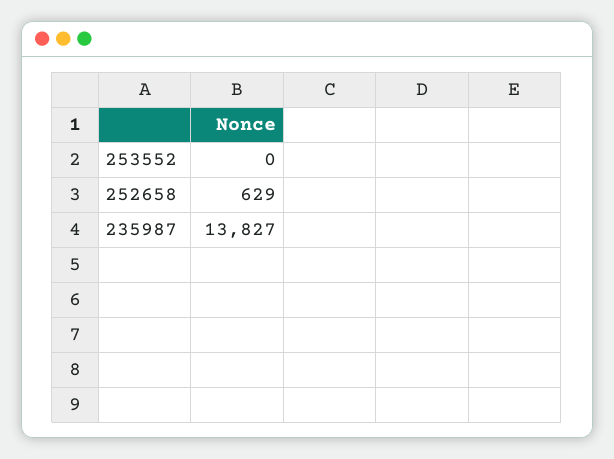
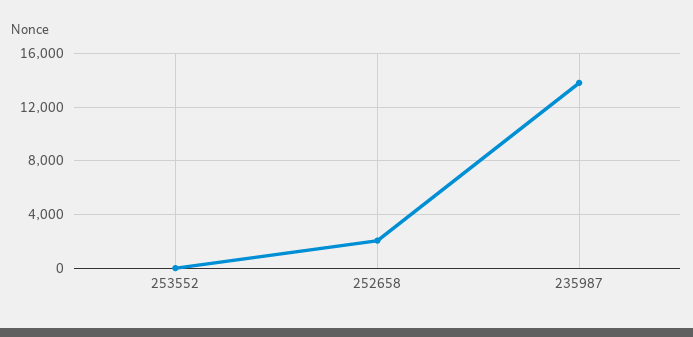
252658: 629 -> 2000

